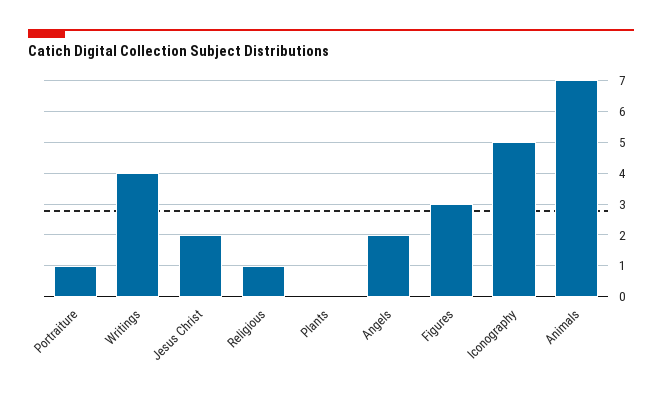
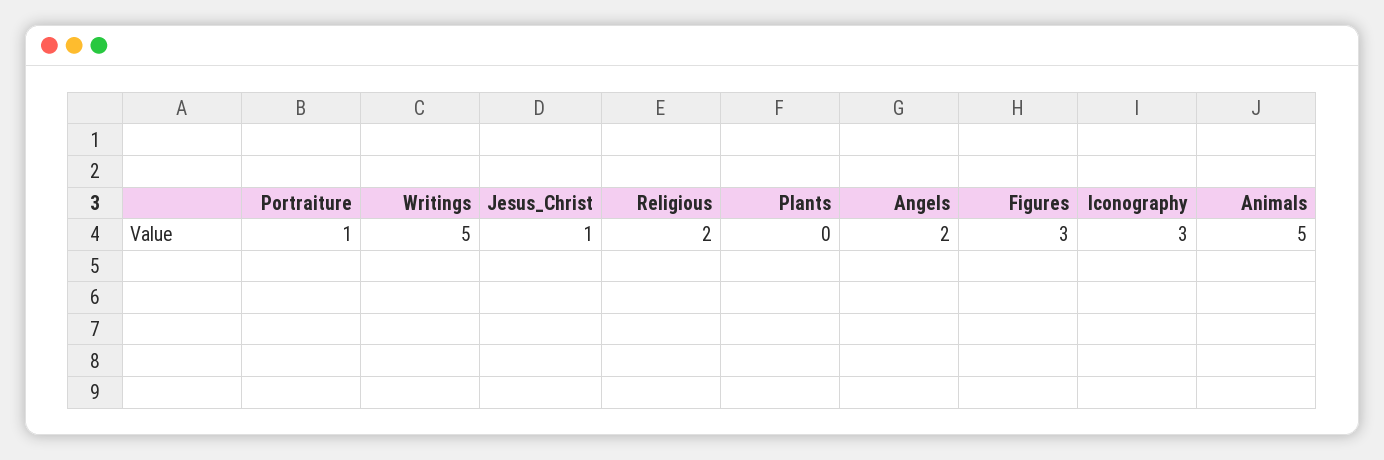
Writings: 4 -> 5
Jesus Christ: 2 -> 1
Religious: 1 -> 2
Iconography: 5 -> 3
Animals: 7 -> 5

